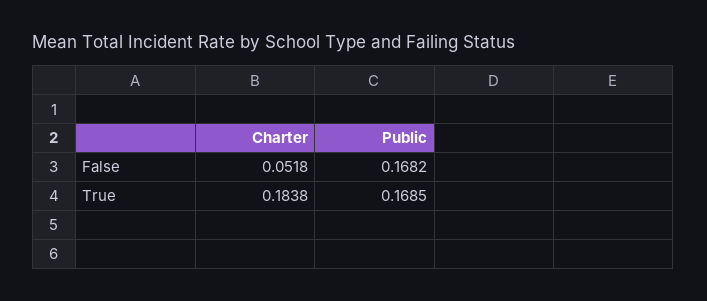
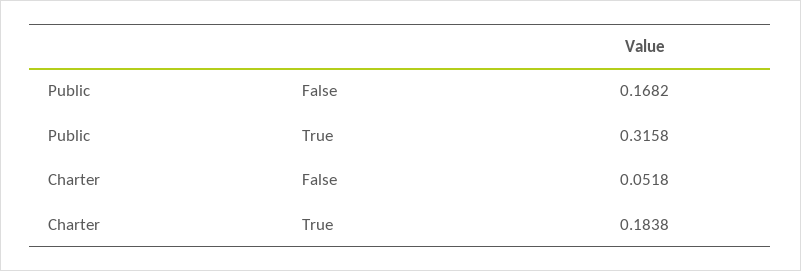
Public, True: 0.1685 -> 0.3158

